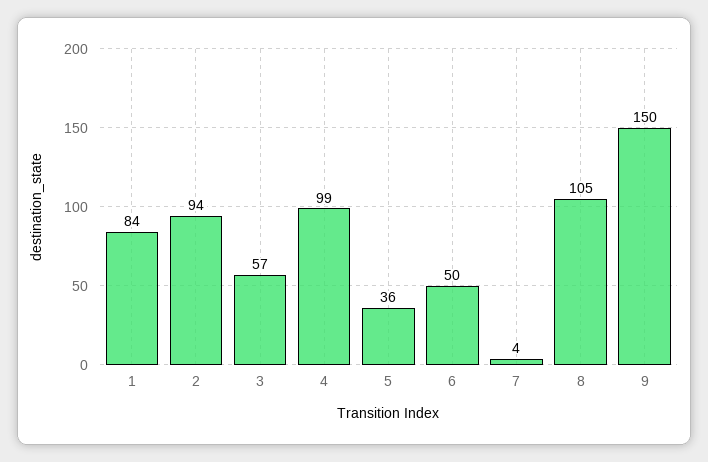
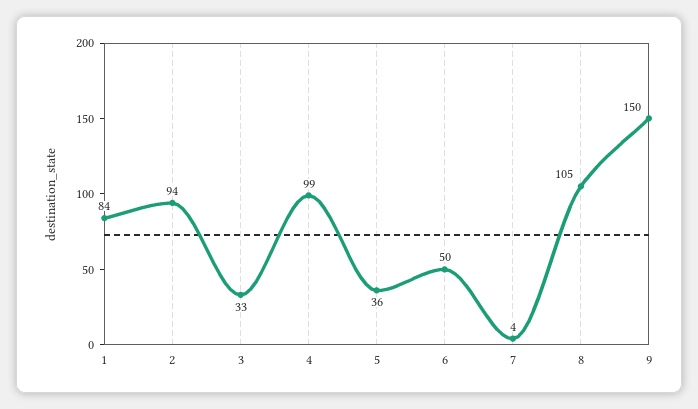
3: 57 -> 33

